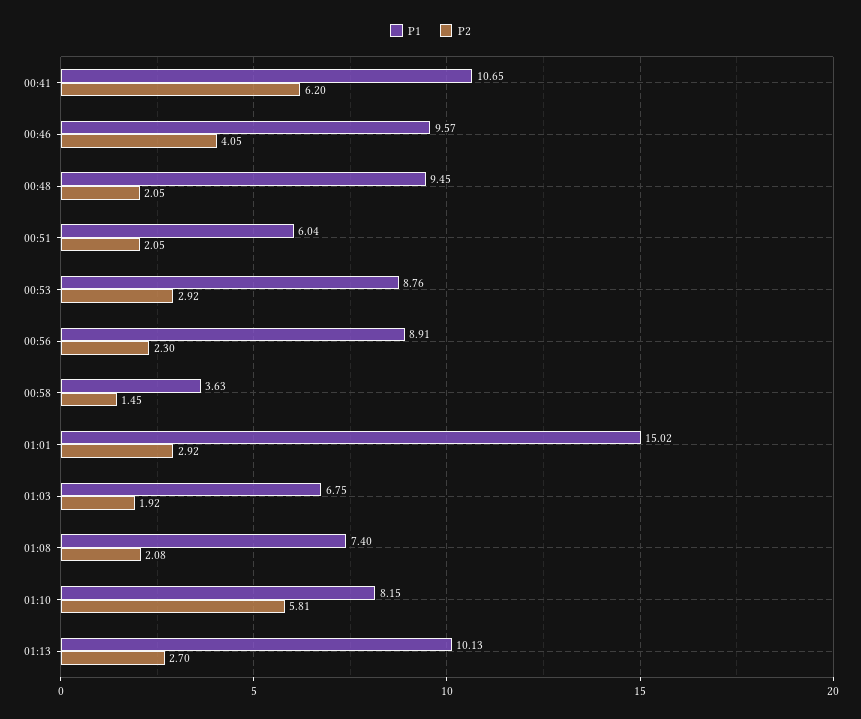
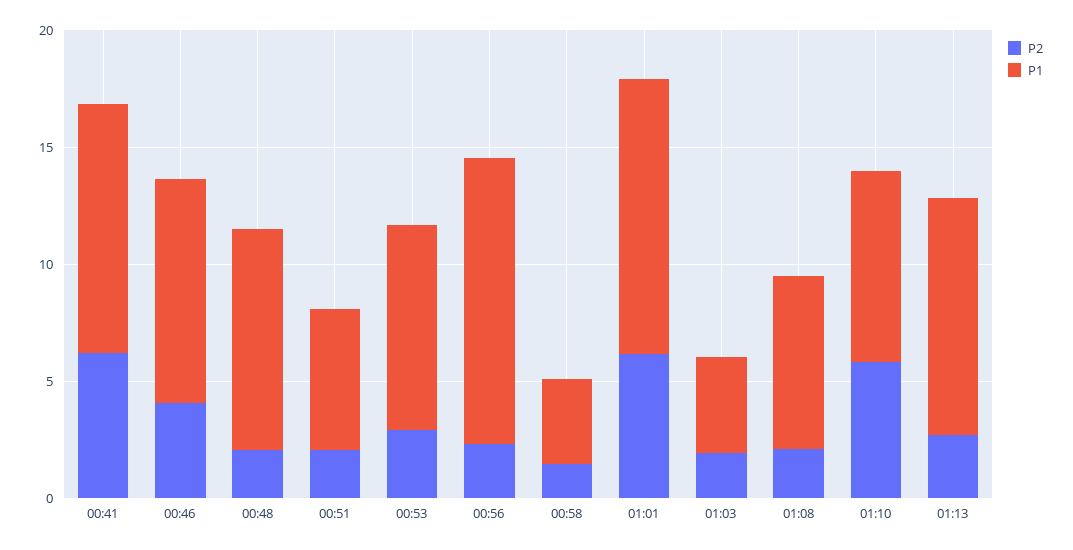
P1, 00:56: 8.91 -> 12
P1, 01:01: 15.02 -> 12
P2, 01:01: 2.92 -> 6
P1, 01:03: 6.75 -> 4

